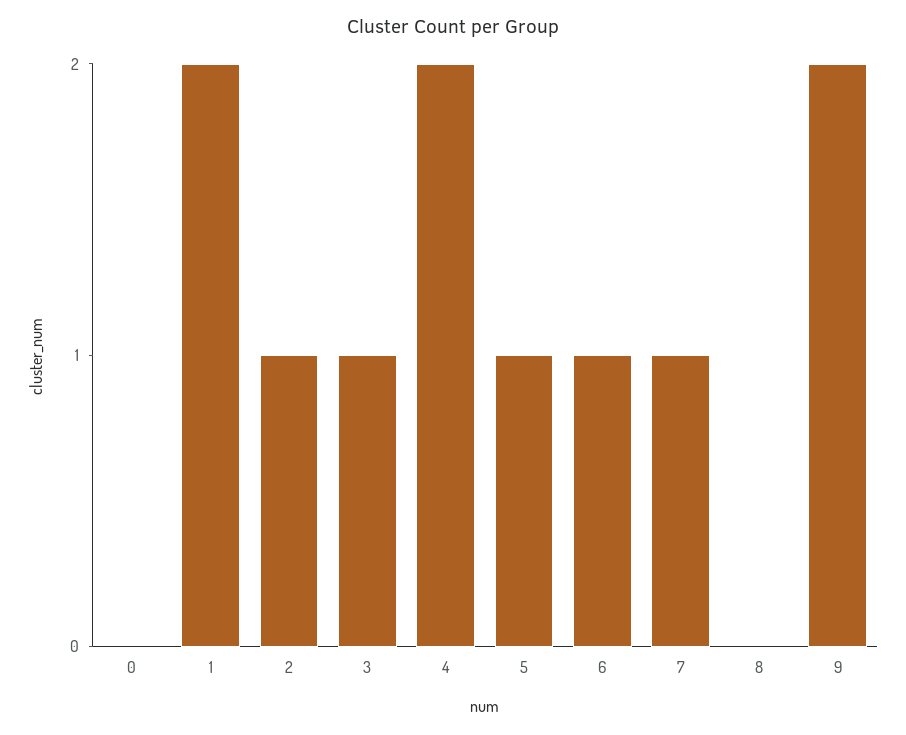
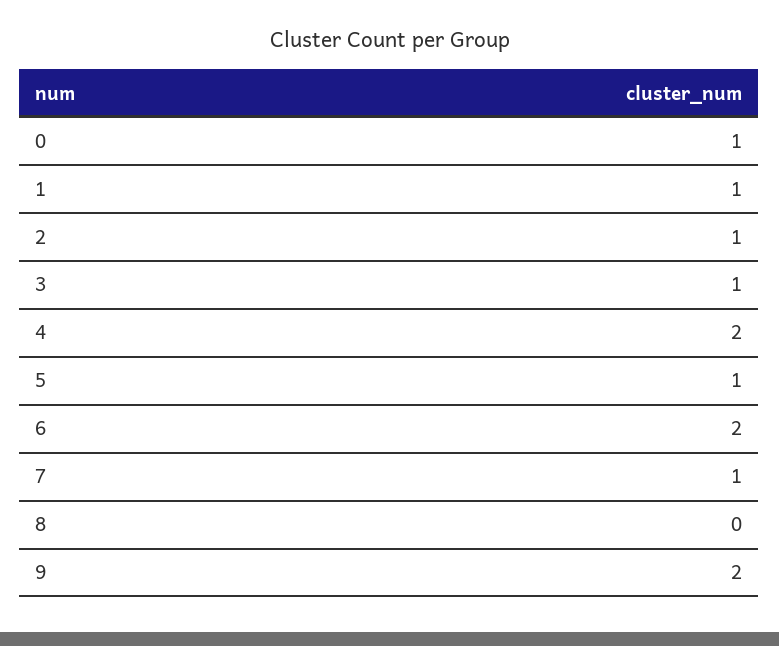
0: 0 -> 1
1: 2 -> 1
6: 1 -> 2

